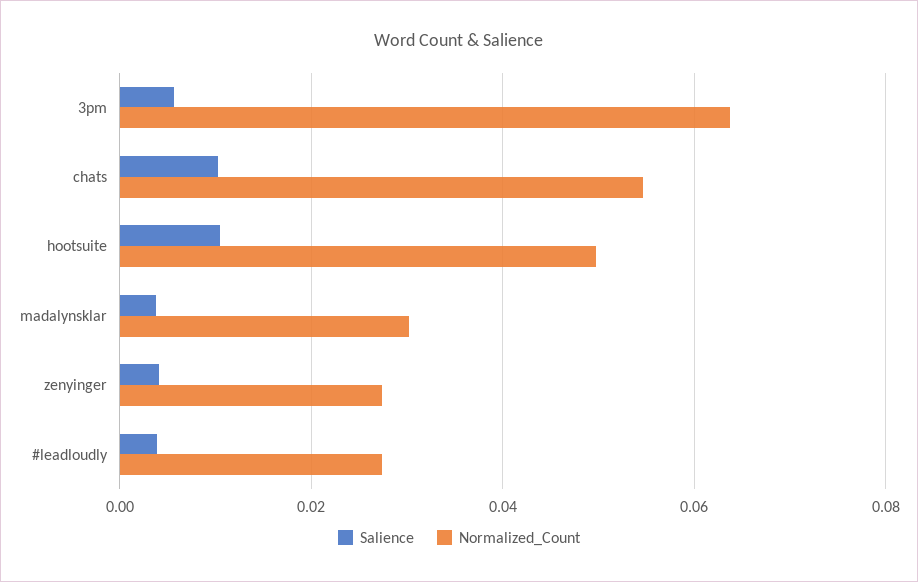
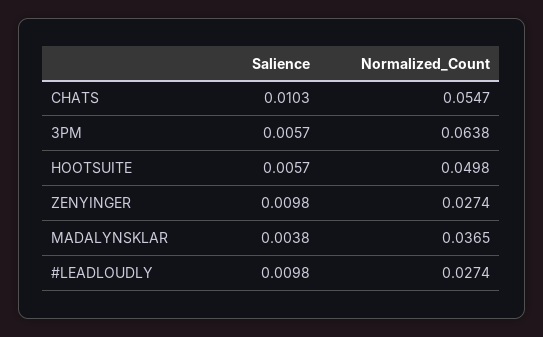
Salience, hootsuite: 0.01 -> 0.0057
Normalized_Count, madalynsklar: 0.03 -> 0.0365
Salience, zenyinger: 0.004 -> 0.0098
Salience, #leadloudly: 0.004 -> 0.0098

